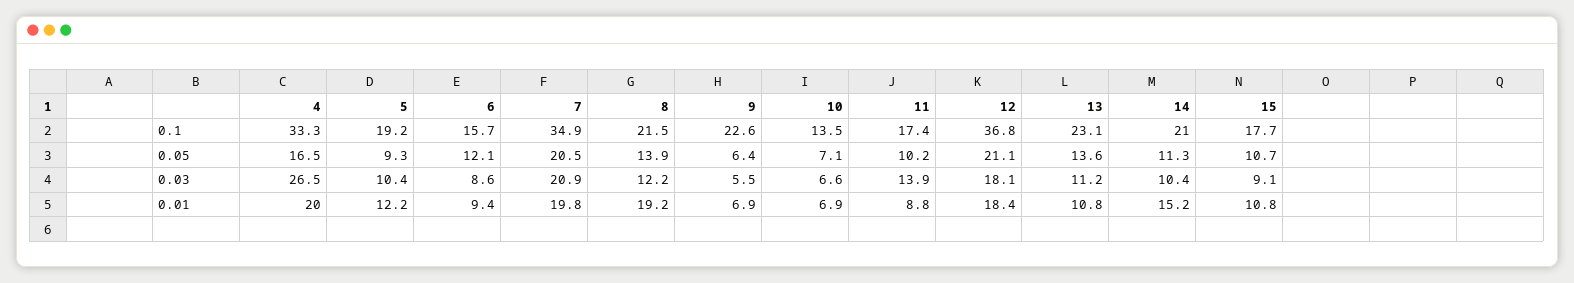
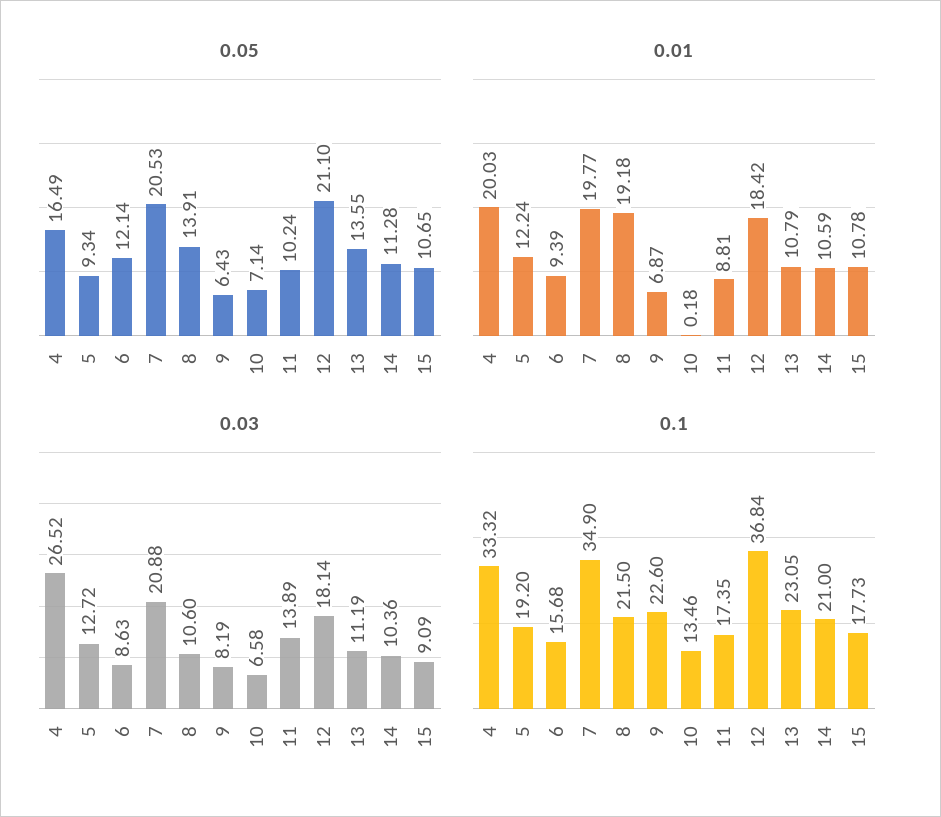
0.03, 5: 10.4 -> 12.72
0.03, 8: 12.2 -> 10.6
0.03, 9: 5.5 -> 8.19
0.01, 10: 6.9 -> 0.18
0.01, 14: 15.2 -> 10.59

